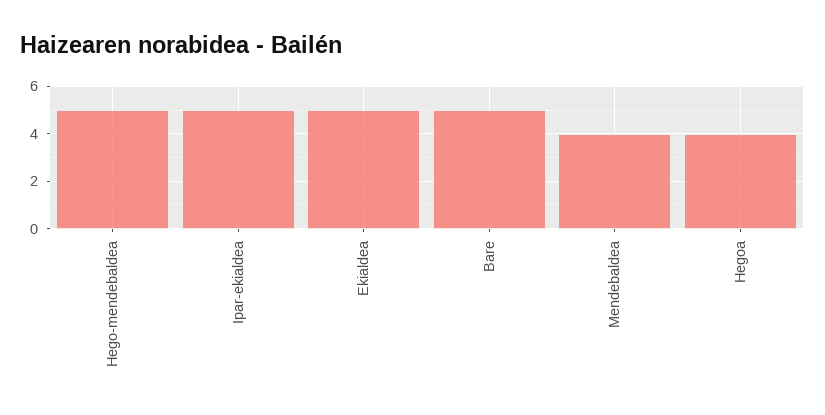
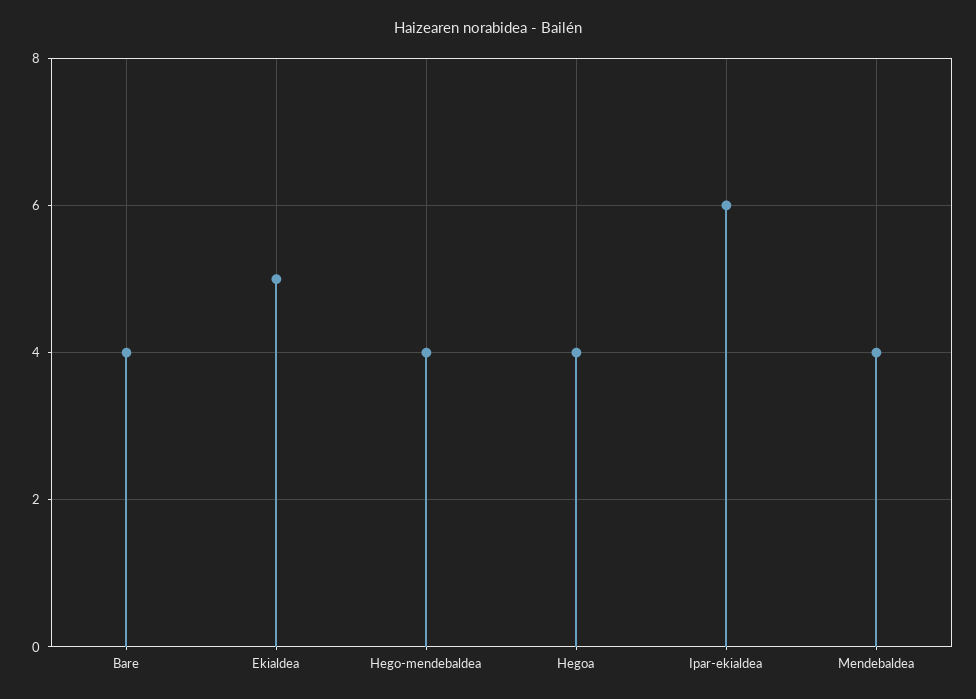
Hego-mendebaldea: 5 -> 4
Ipar-ekialdea: 5 -> 6
Bare: 5 -> 4

